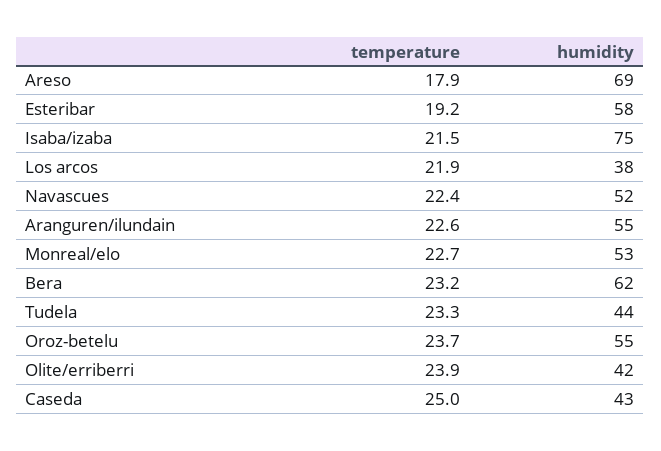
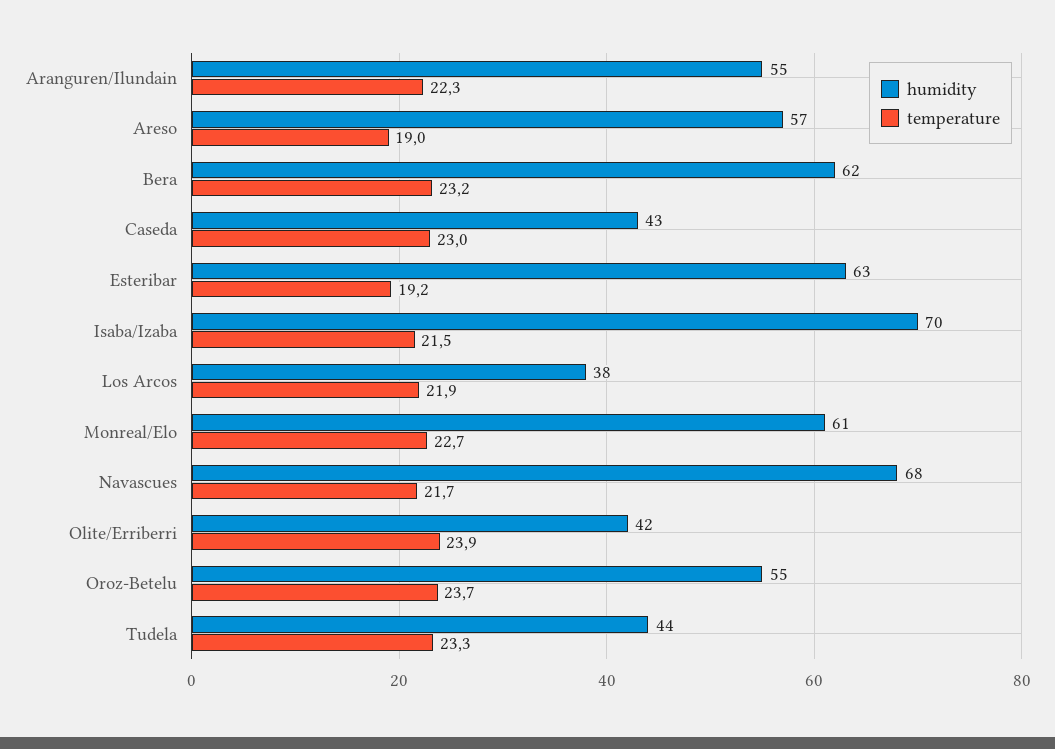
temperature, Areso: 17.9 -> 19
humidity, Areso: 69 -> 57
humidity, Esteribar: 58 -> 63
humidity, Isaba/izaba: 75 -> 70
temperature, Navascues: 22.4 -> 21.7
humidity, Navascues: 52 -> 68
temperature, Aranguren/ilundain: 22.6 -> 22.3
humidity, Monreal/elo: 53 -> 61
temperature, Caseda: 25 -> 23

